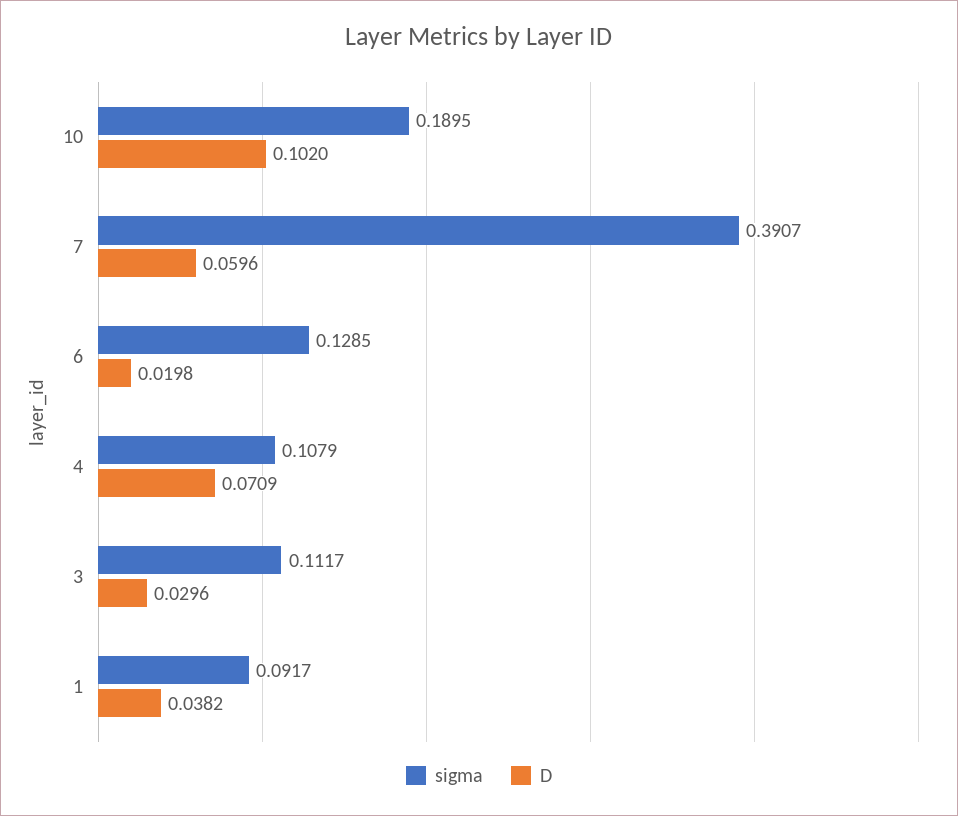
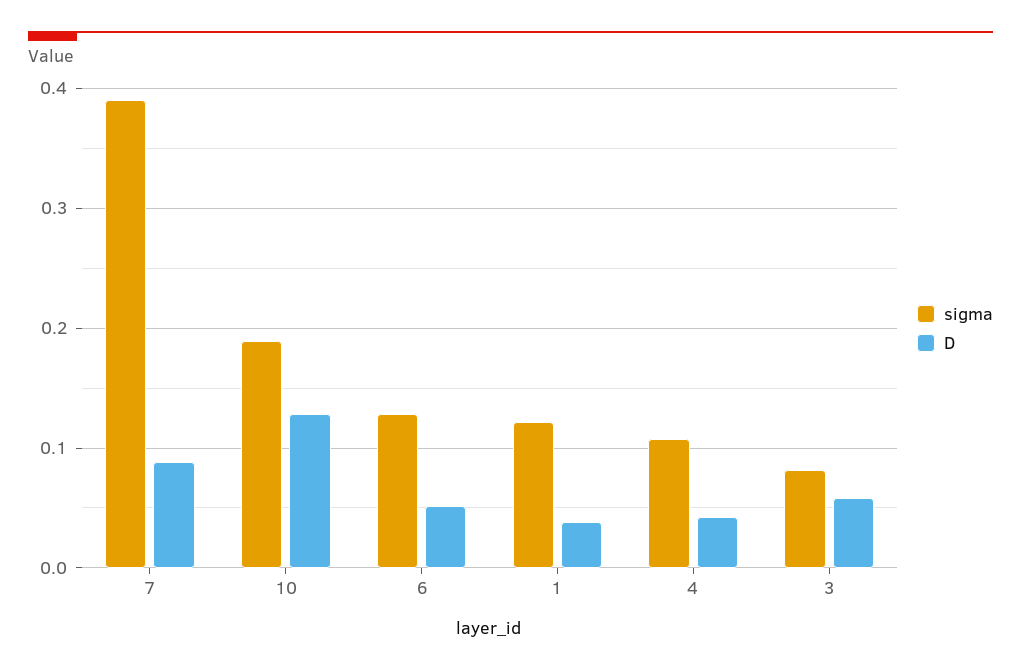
D, 10: 0.102 -> 0.13
D, 7: 0.0596 -> 0.09
D, 6: 0.0198 -> 0.05
D, 4: 0.0709 -> 0.04
sigma, 3: 0.1117 -> 0.08
D, 3: 0.0296 -> 0.06
sigma, 1: 0.0917 -> 0.12

